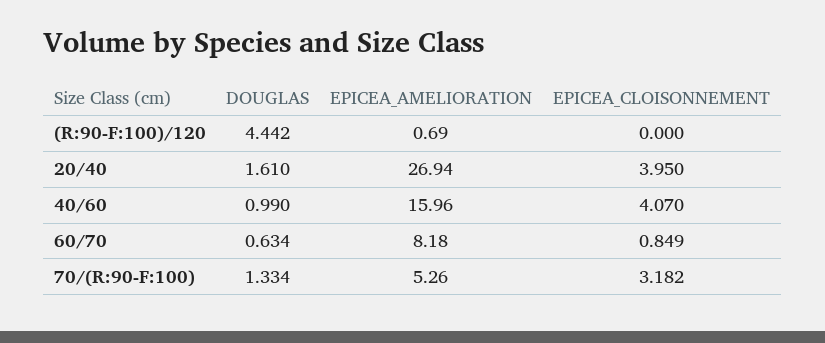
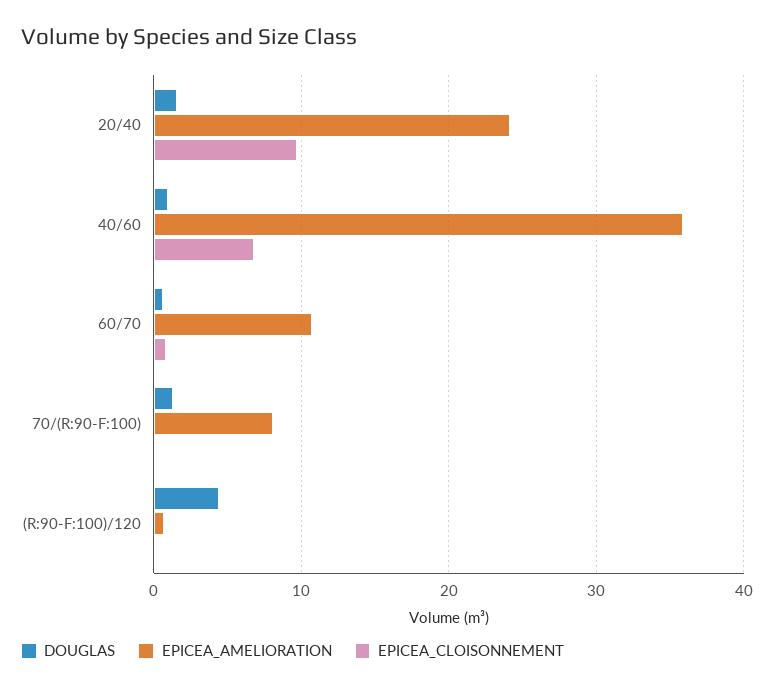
EPICEA_AMELIORATION, 20/40: 26.94 -> 24
EPICEA_CLOISONNEMENT, 20/40: 3.95 -> 10
EPICEA_AMELIORATION, 40/60: 15.96 -> 36
EPICEA_CLOISONNEMENT, 40/60: 4.07 -> 7
EPICEA_AMELIORATION, 60/70: 8.18 -> 11
EPICEA_AMELIORATION, 70/(R:90-F:100): 5.26 -> 8
EPICEA_CLOISONNEMENT, 70/(R:90-F:100): 3.182 -> 0

